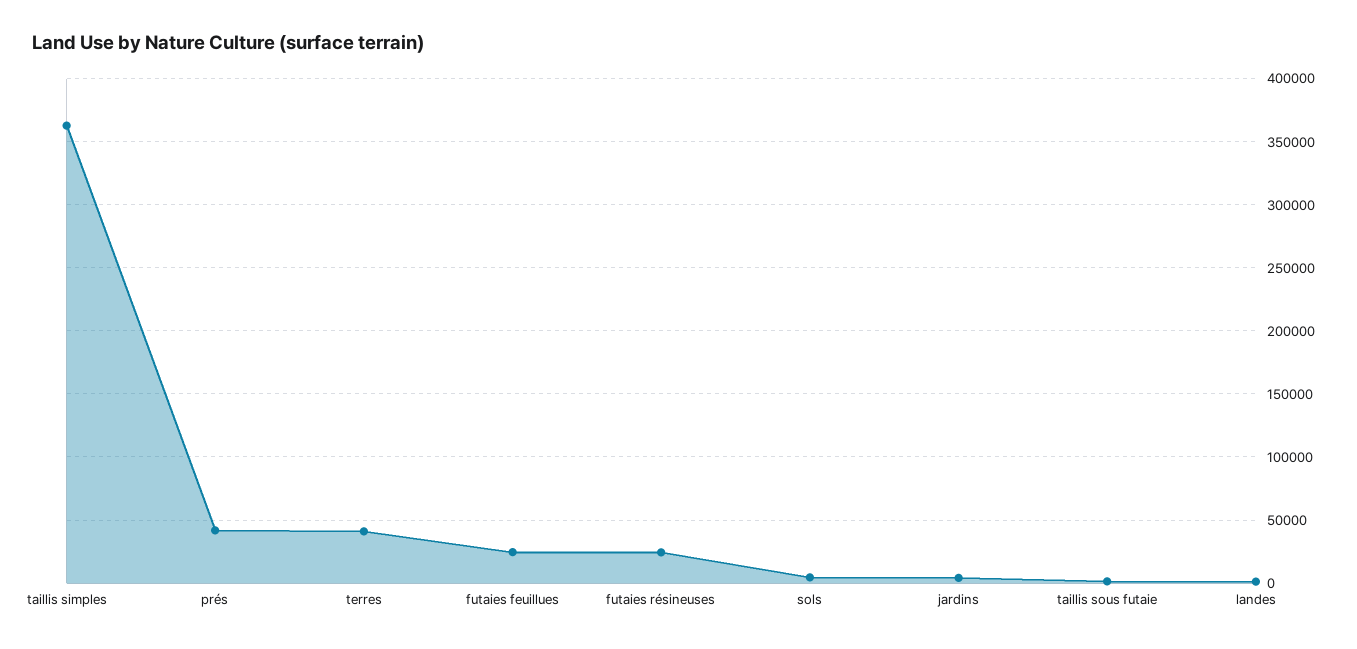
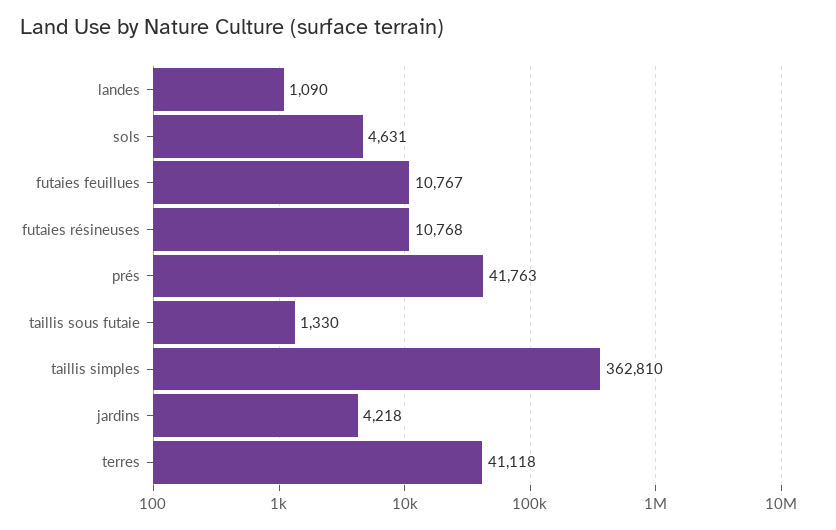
futaies feuillues: 25000 -> 10767
futaies résineuses: 25000 -> 10768

